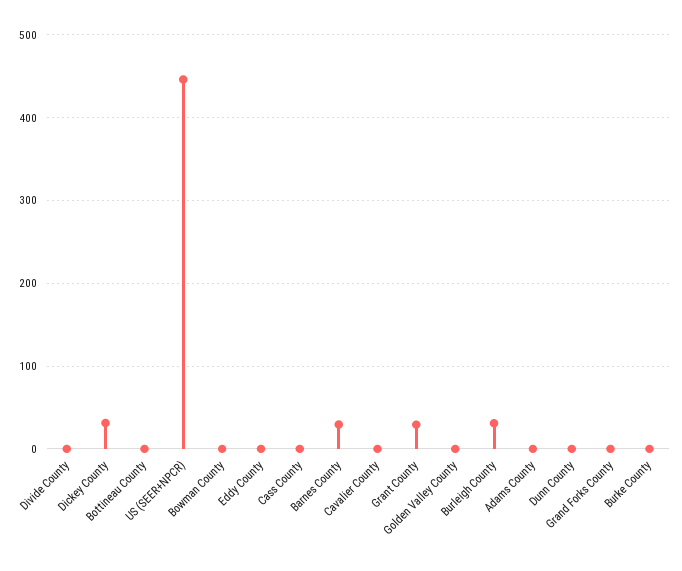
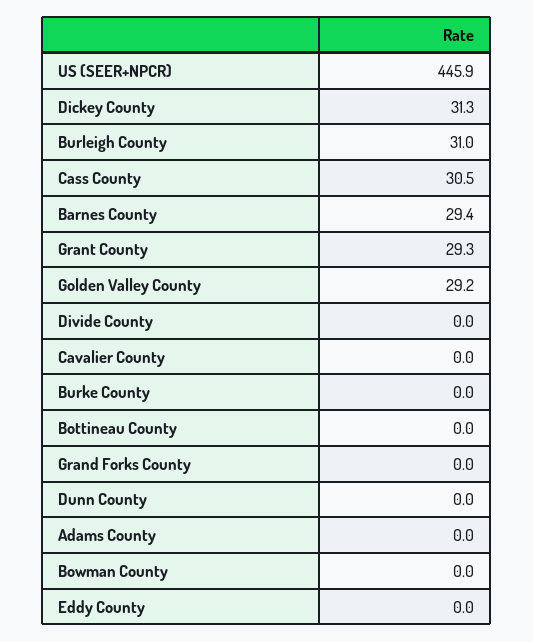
Cass County: 0 -> 30.5
Golden Valley County: 0 -> 29.2

